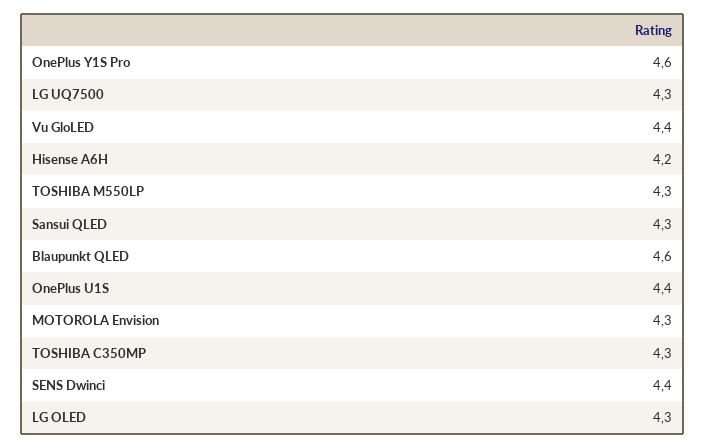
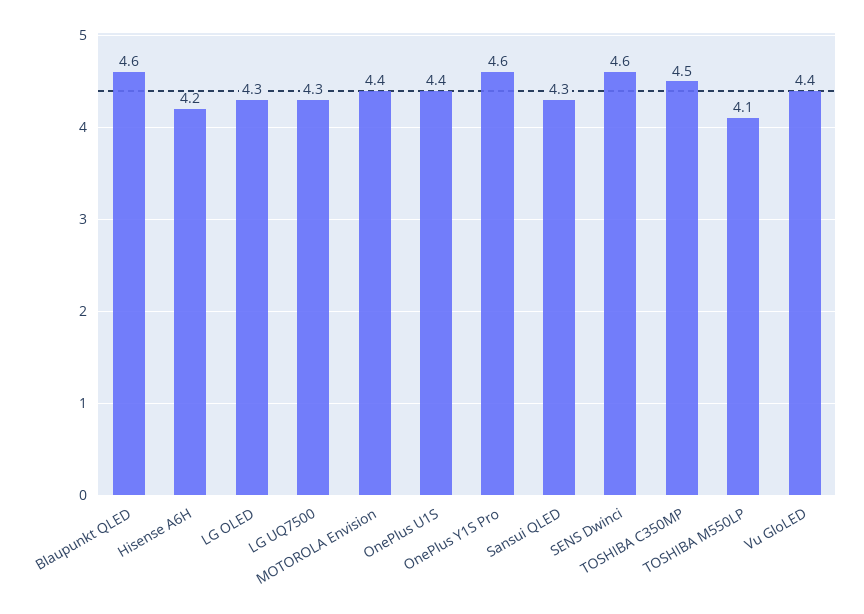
TOSHIBA M550LP: 4.3 -> 4.1
MOTOROLA Envision: 4.3 -> 4.4
TOSHIBA C350MP: 4.3 -> 4.5
SENS Dwinci: 4.4 -> 4.6

